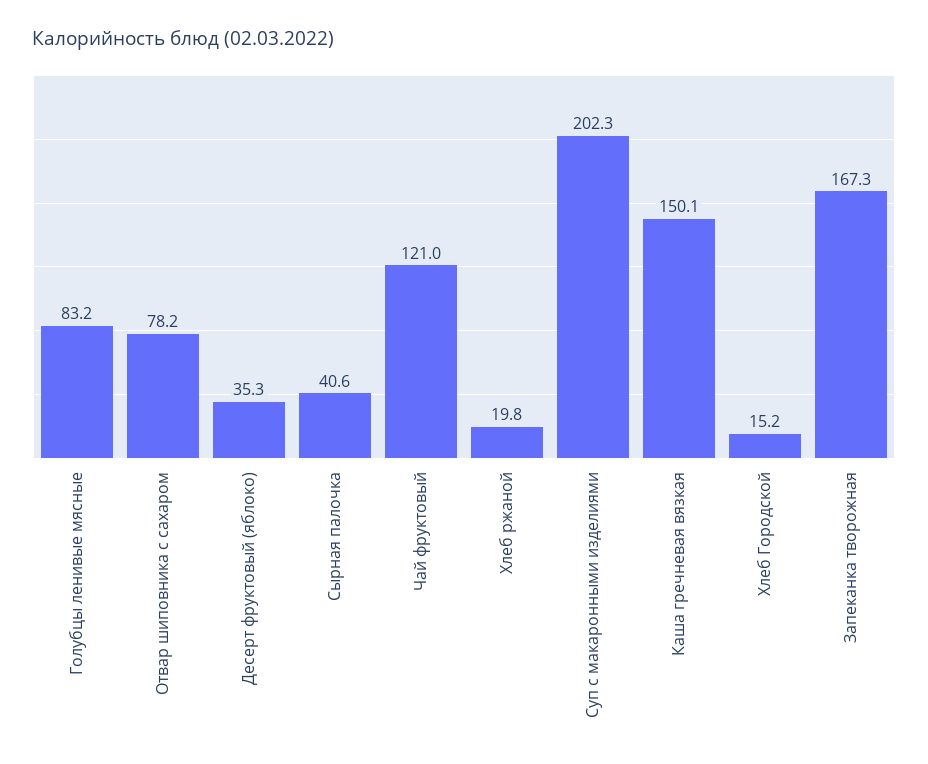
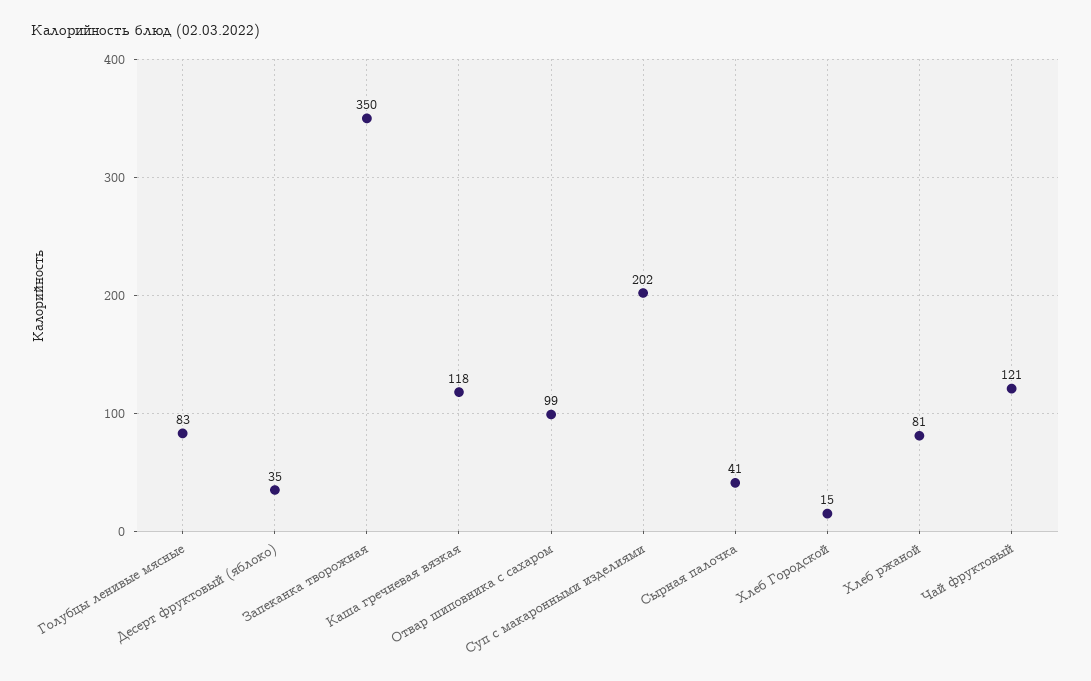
Отвар шиповника с сахаром: 78.2 -> 99
Хлеб ржаной: 19.8 -> 81
Каша гречневая вязкая: 150.1 -> 118
Запеканка творожная: 167.3 -> 350

